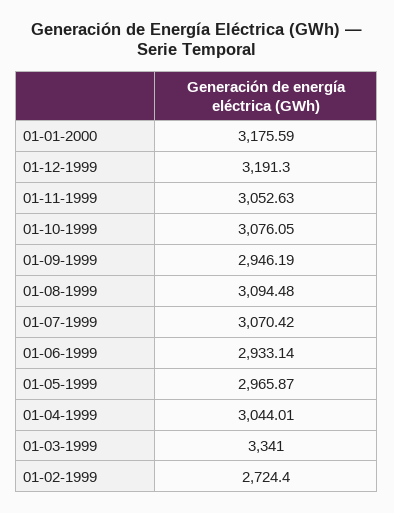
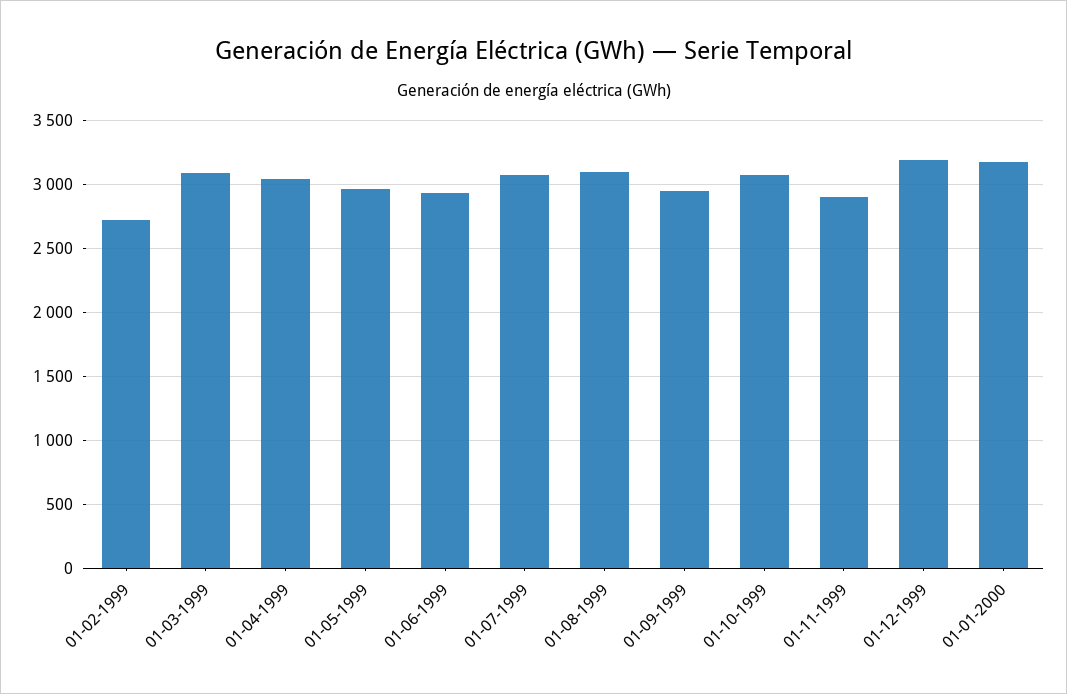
01-11-1999: 3052.63 -> 2900
01-03-1999: 3341 -> 3100

